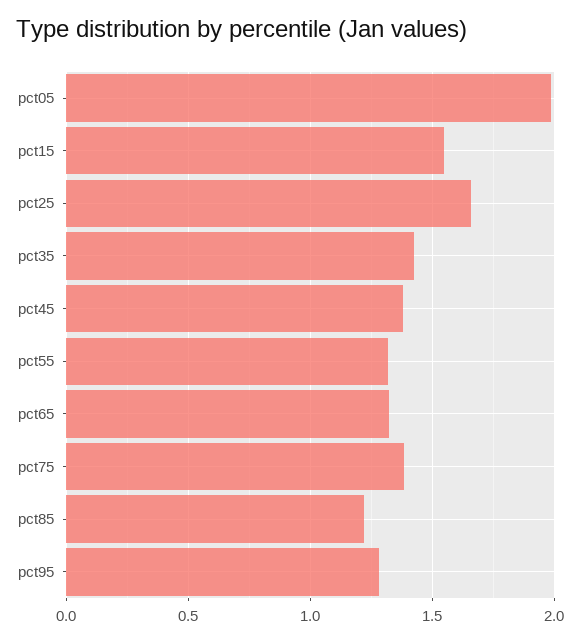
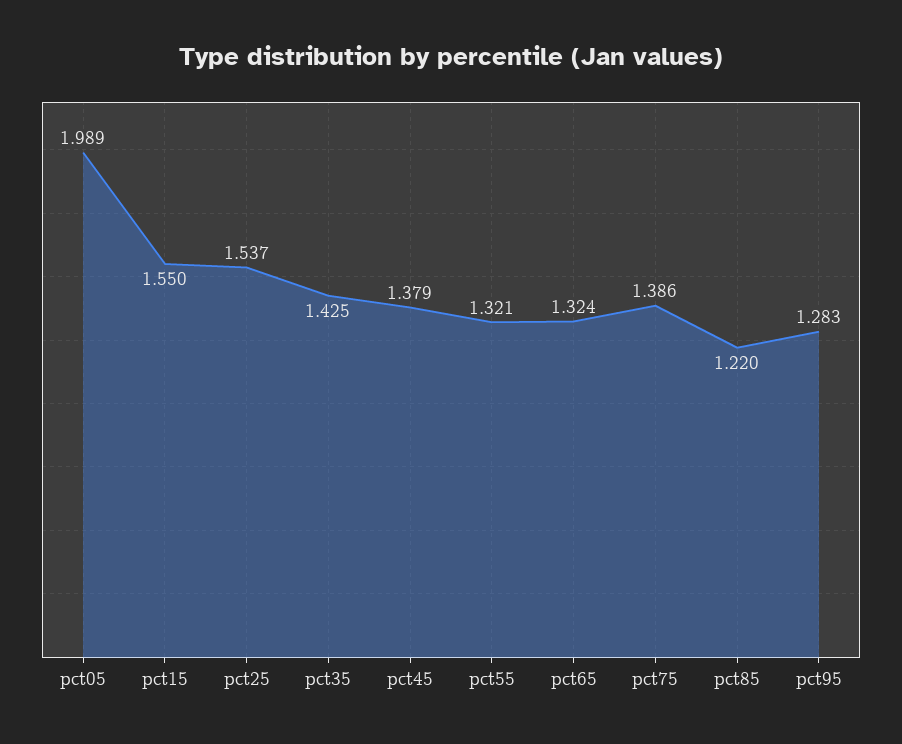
pct25: 1.65 -> 1.537

